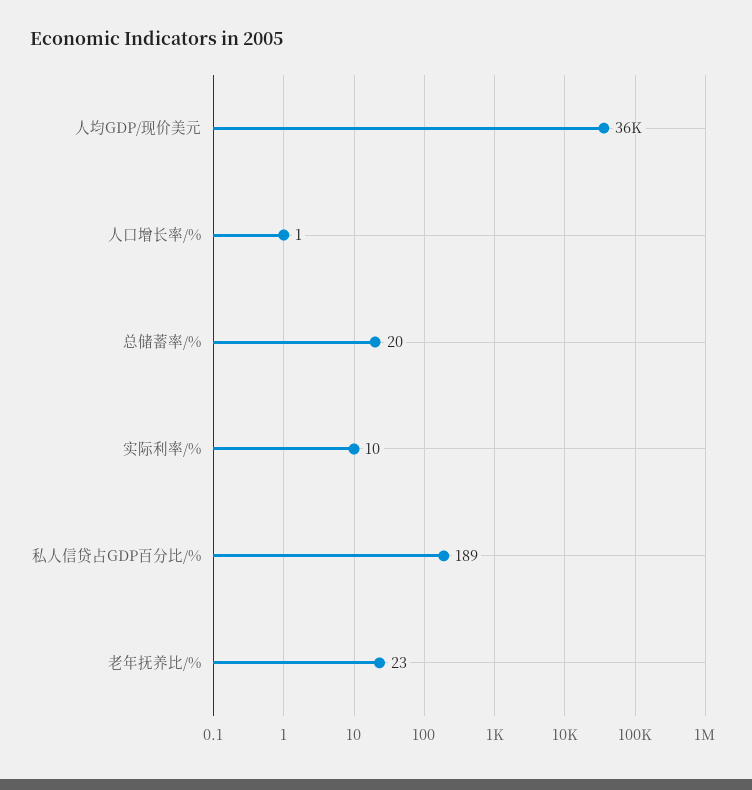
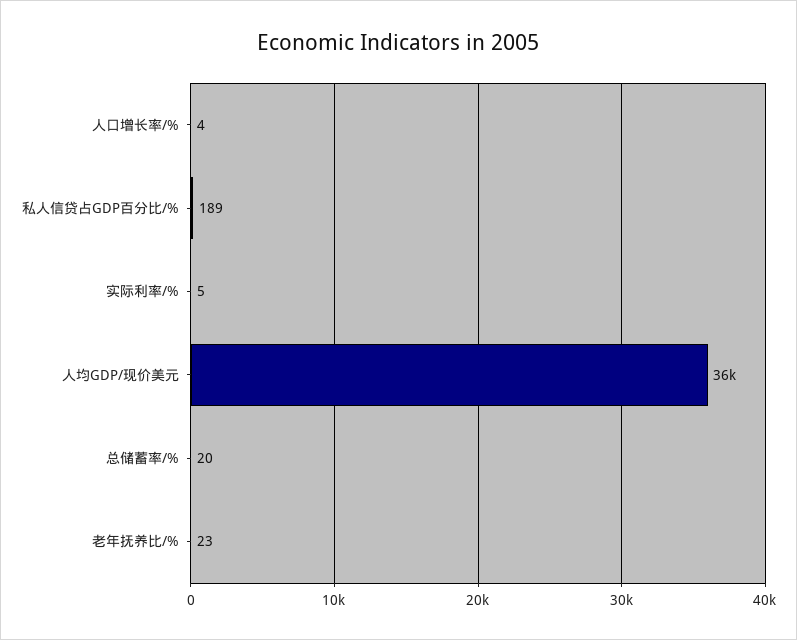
人口增长率/%: 1 -> 4
实际利率/%: 10 -> 5

